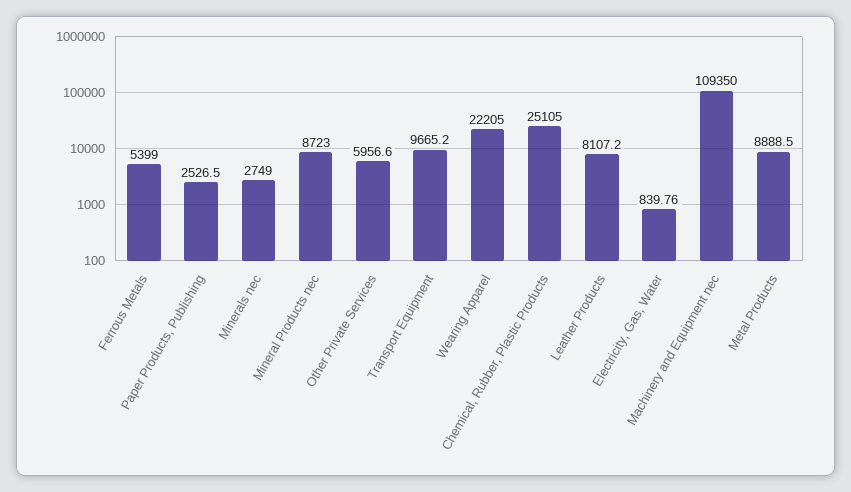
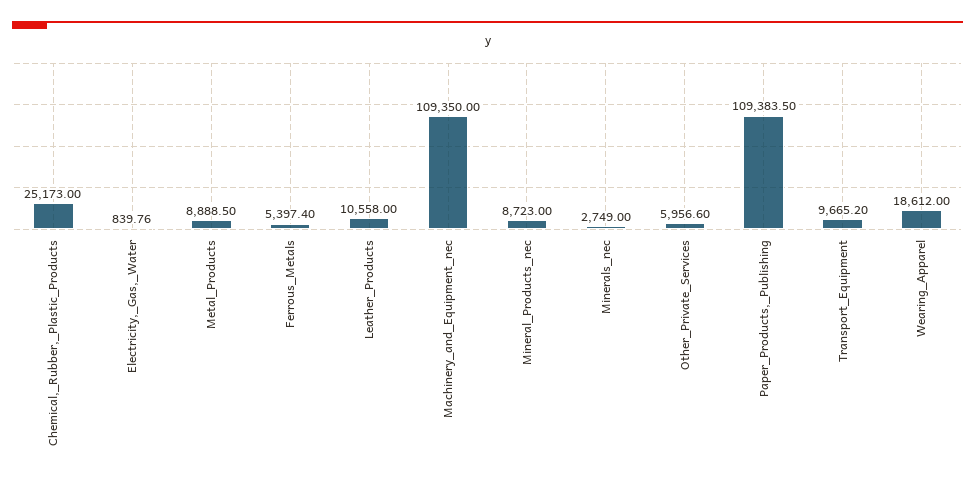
Ferrous Metals: 5399 -> 5397.4
Paper Products, Publishing: 2526.5 -> 109383.5
Wearing Apparel: 22205 -> 18612
Chemical, Rubber, Plastic Products: 25105 -> 25173
Leather Products: 8107.2 -> 10558

